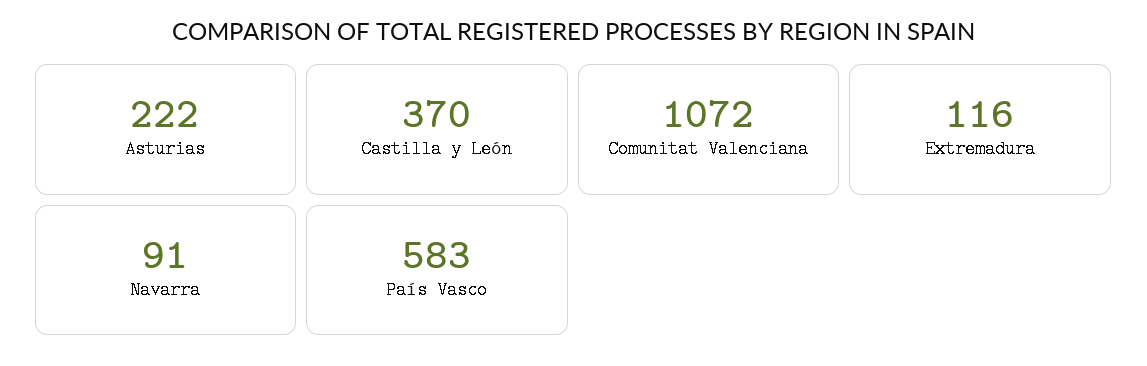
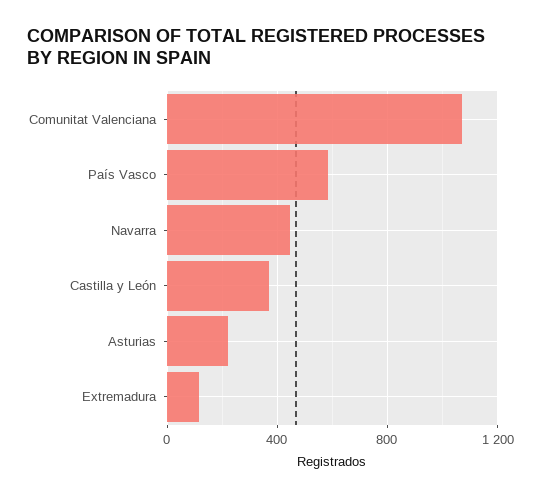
Navarra: 91 -> 450

